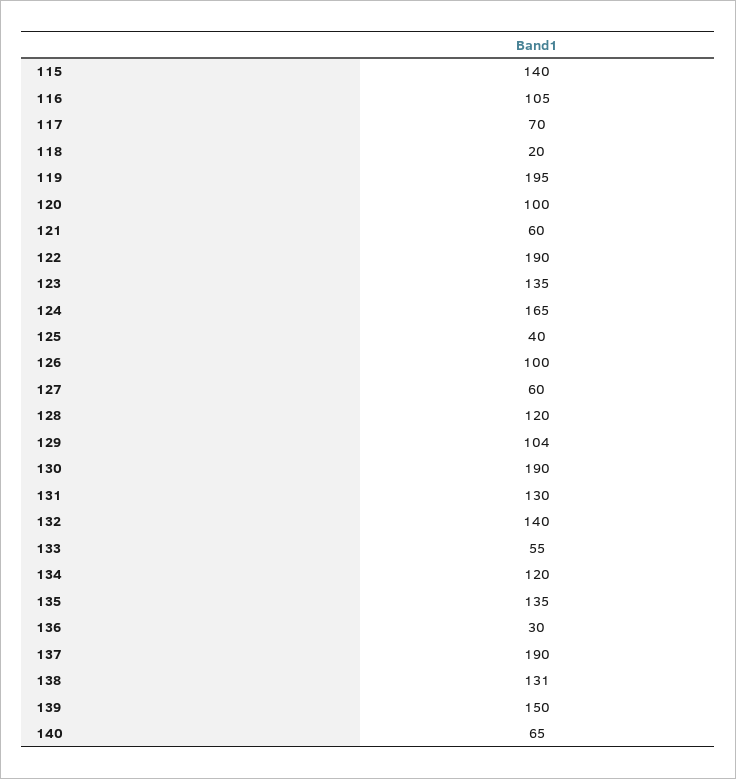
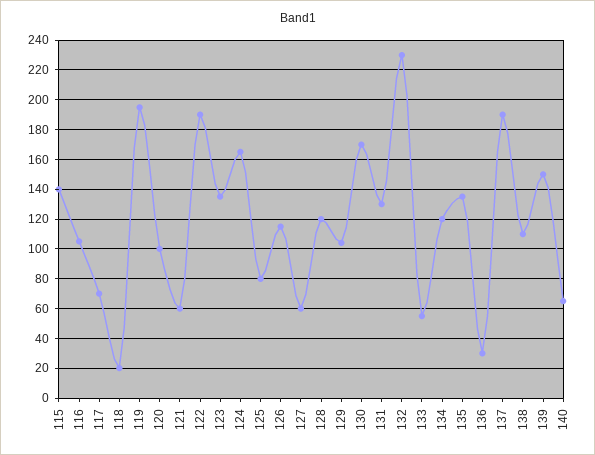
125: 40 -> 80
126: 100 -> 115
130: 190 -> 170
132: 140 -> 230
138: 131 -> 110

